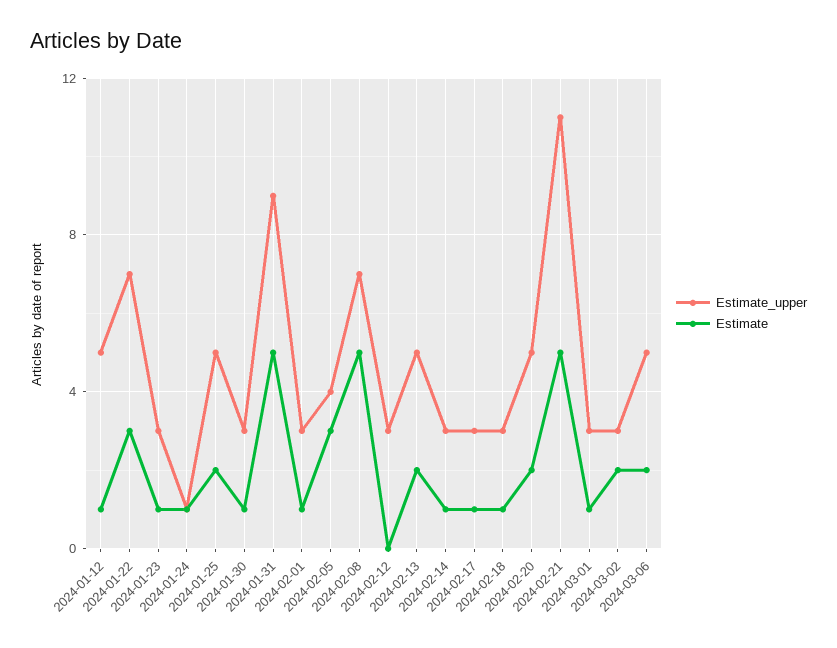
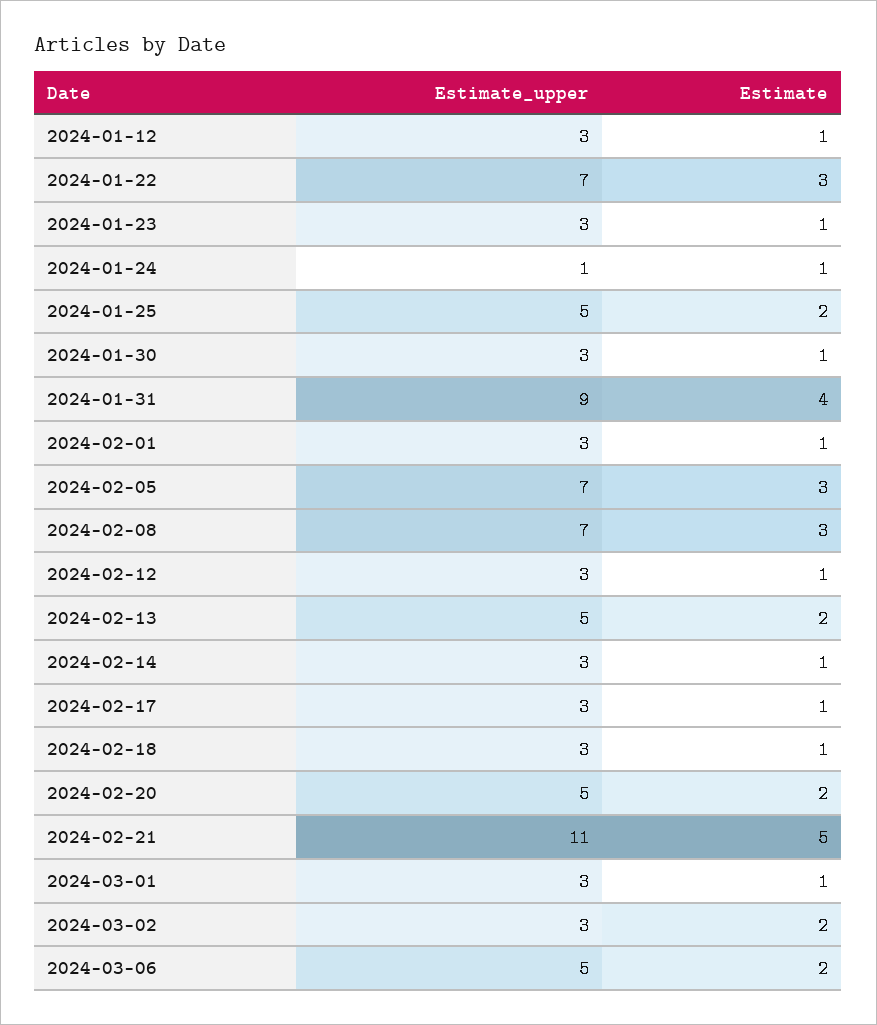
Estimate_upper, 2024-01-12: 5 -> 3
Estimate, 2024-01-31: 5 -> 4
Estimate_upper, 2024-02-05: 4 -> 7
Estimate, 2024-02-08: 5 -> 3
Estimate, 2024-02-12: 0 -> 1

